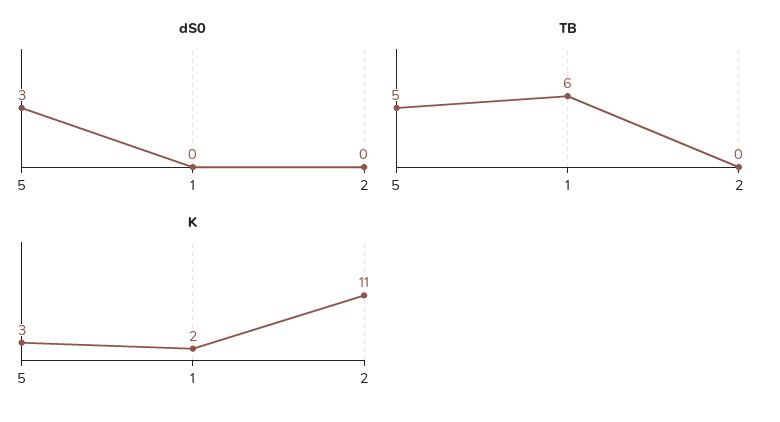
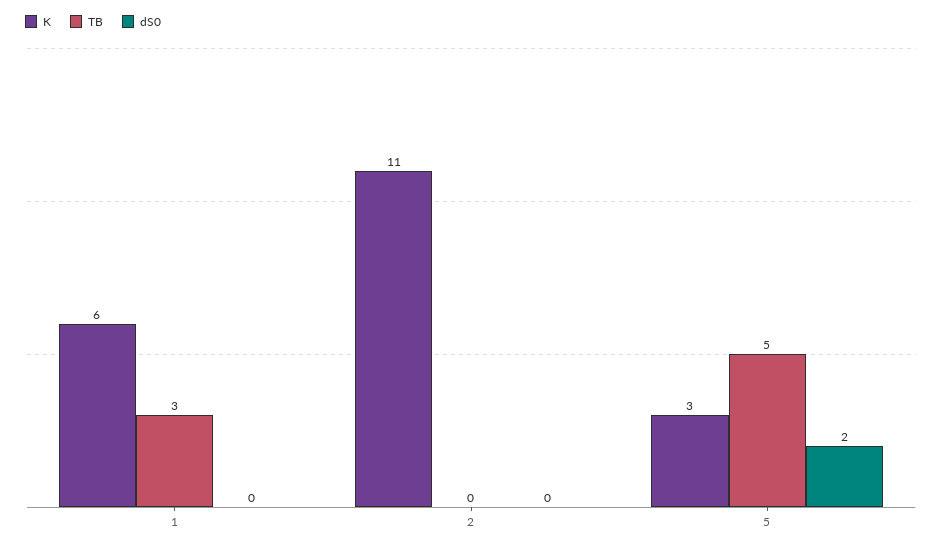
dS0, 5: 3 -> 2
TB, 1: 6 -> 3
K, 1: 2 -> 6

